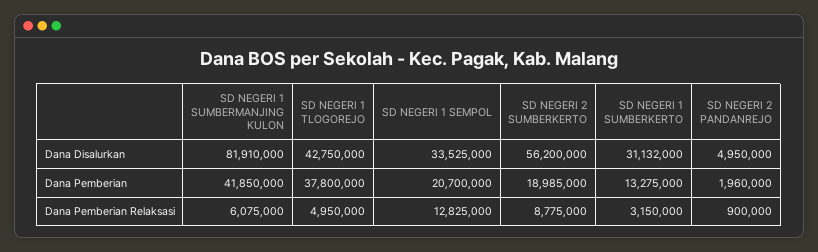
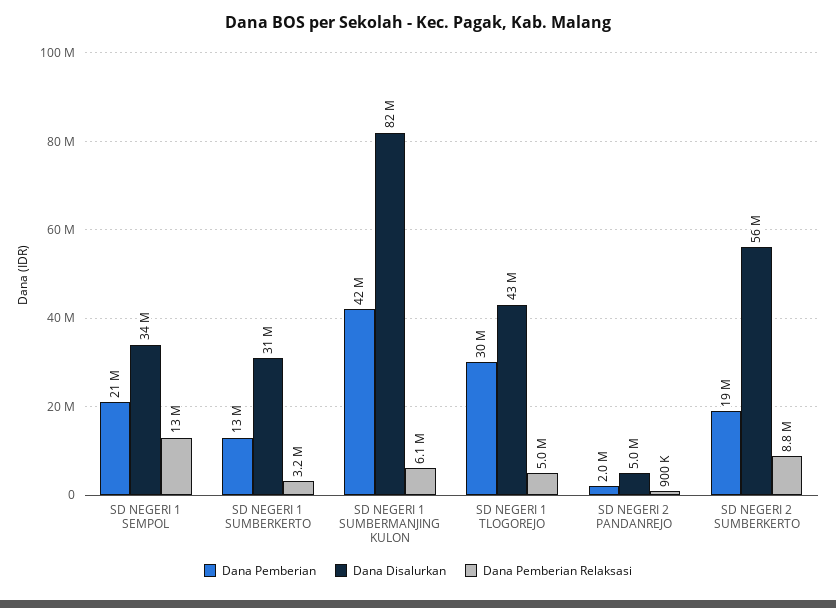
Dana Pemberian, SD NEGERI 1 TLOGOREJO: 37800000 -> 30000000

